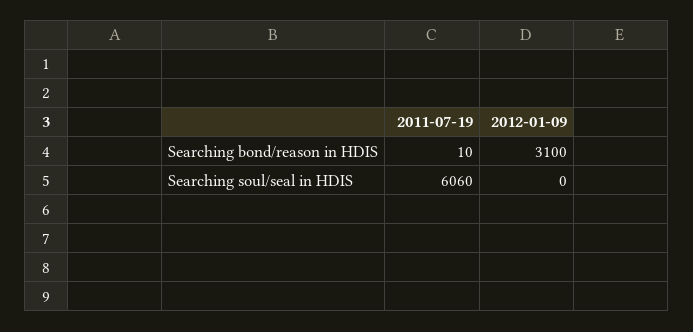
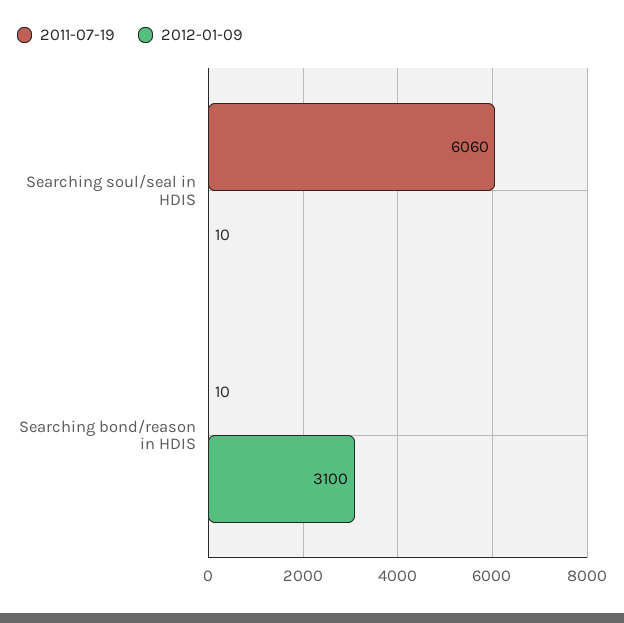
2012-01-09, Searching soul/seal in HDIS: 0 -> 10

